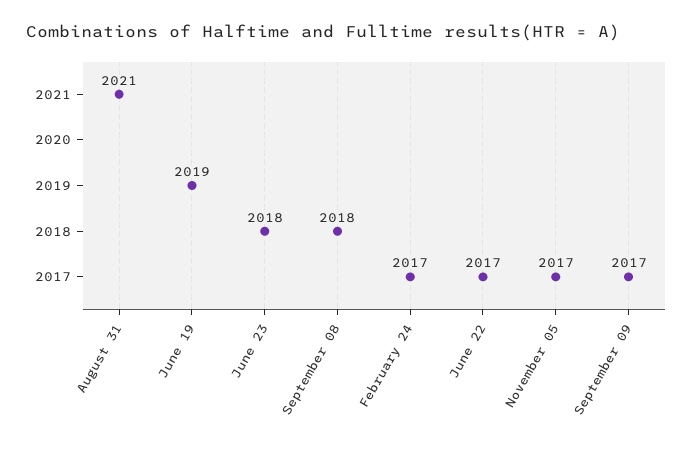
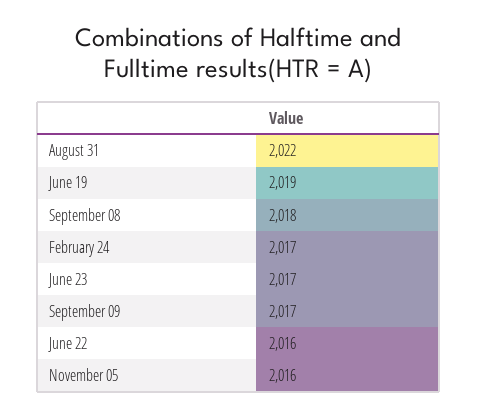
August 31: 2021 -> 2022
June 23: 2018 -> 2017
June 22: 2017 -> 2016
November 05: 2017 -> 2016

